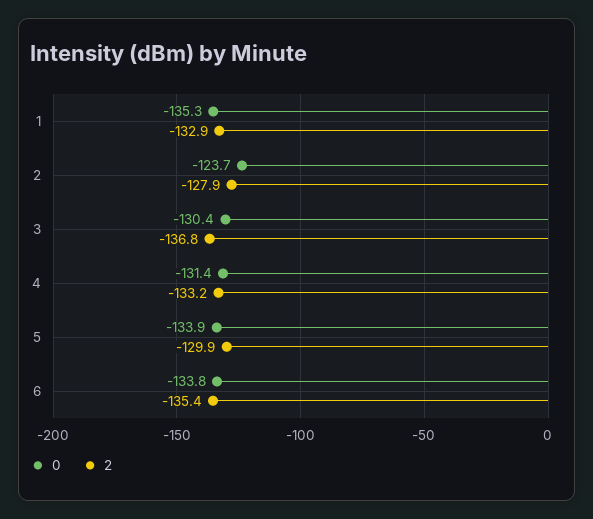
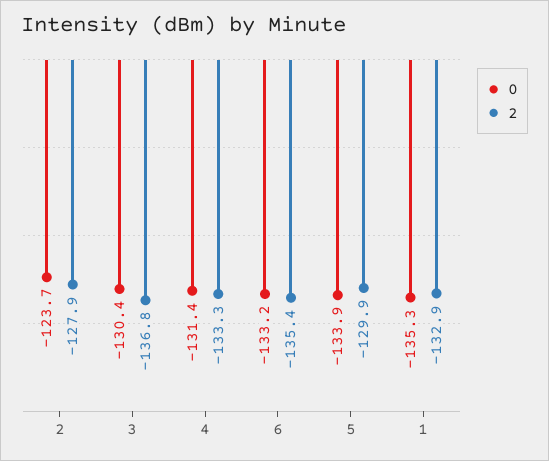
2, 4: -133.2 -> -133.3
0, 6: -133.8 -> -133.2

